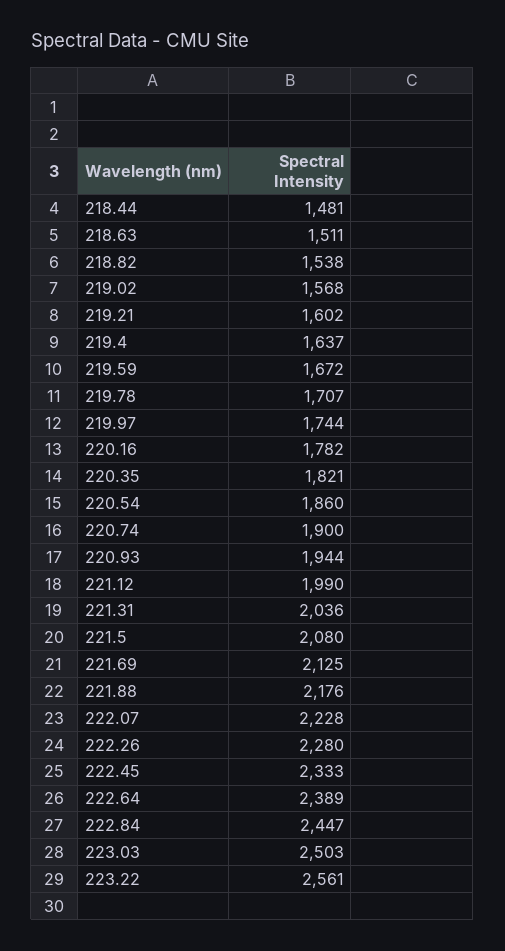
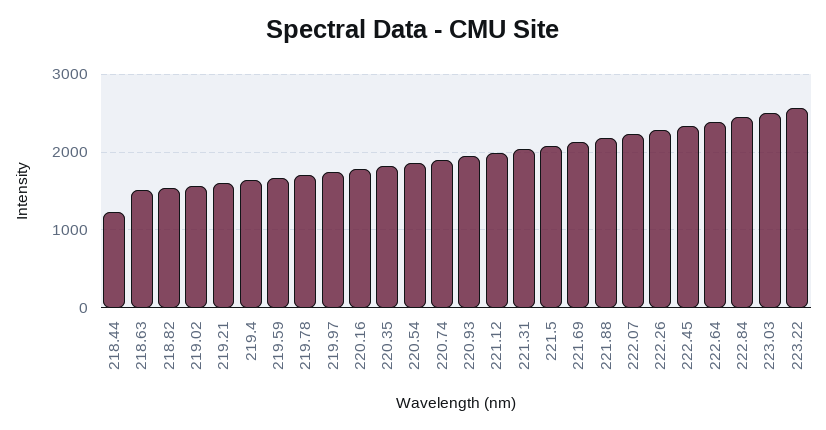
218.44: 1481 -> 1200

